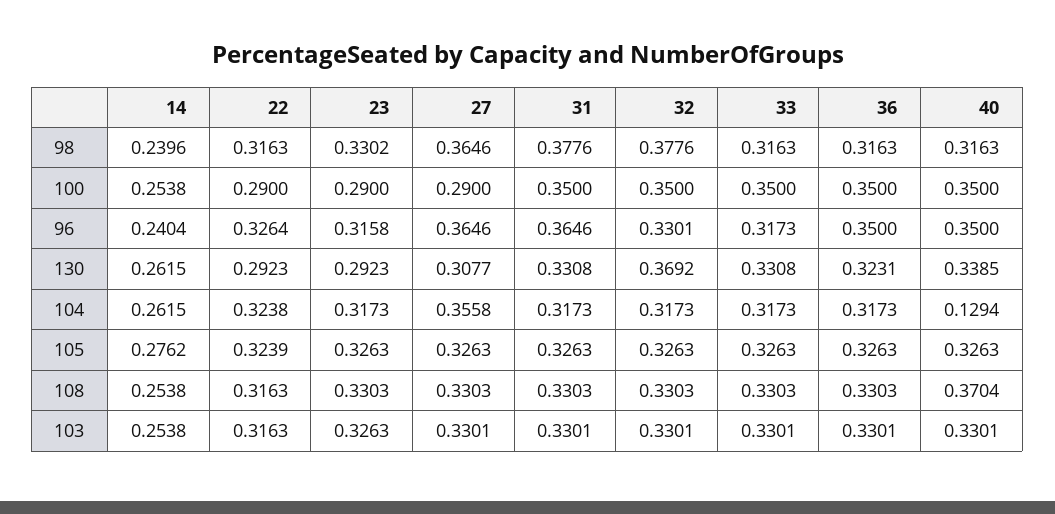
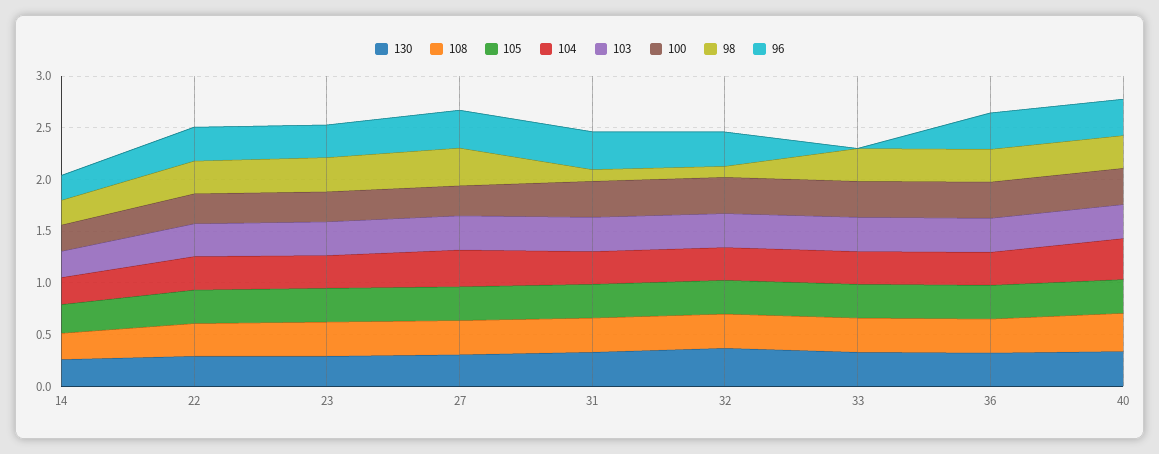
98, 31: 0.3776 -> 0.1
98, 32: 0.3776 -> 0.1
96, 33: 0.3173 -> 0
104, 40: 0.1294 -> 0.4

